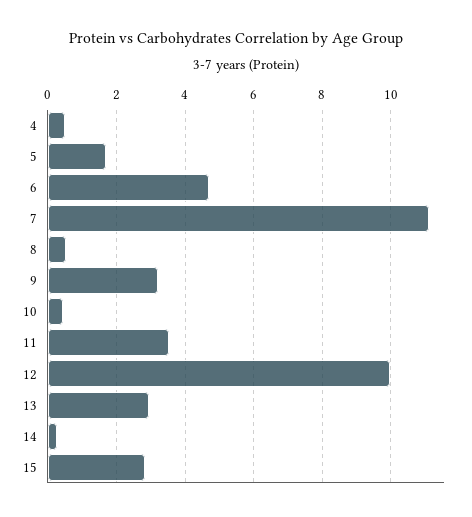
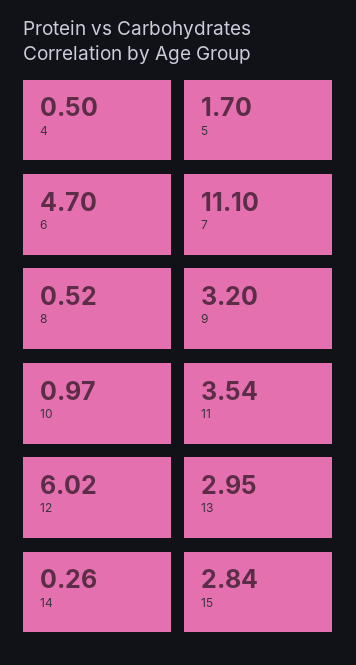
10: 0.4 -> 0.97
12: 10 -> 6.02

